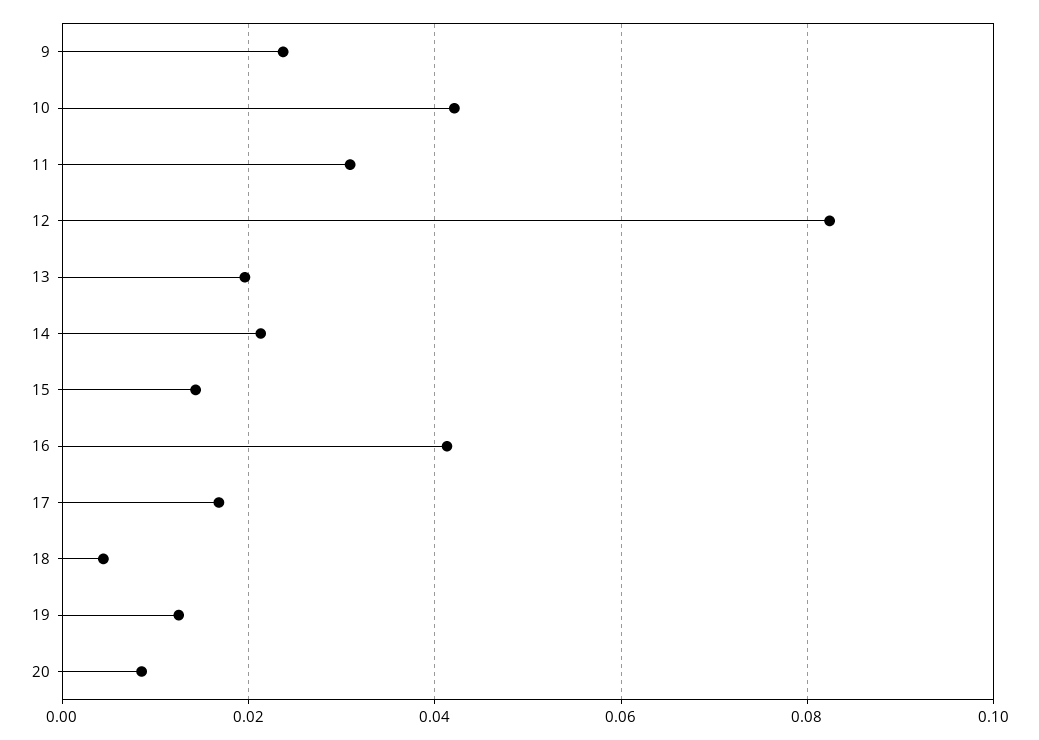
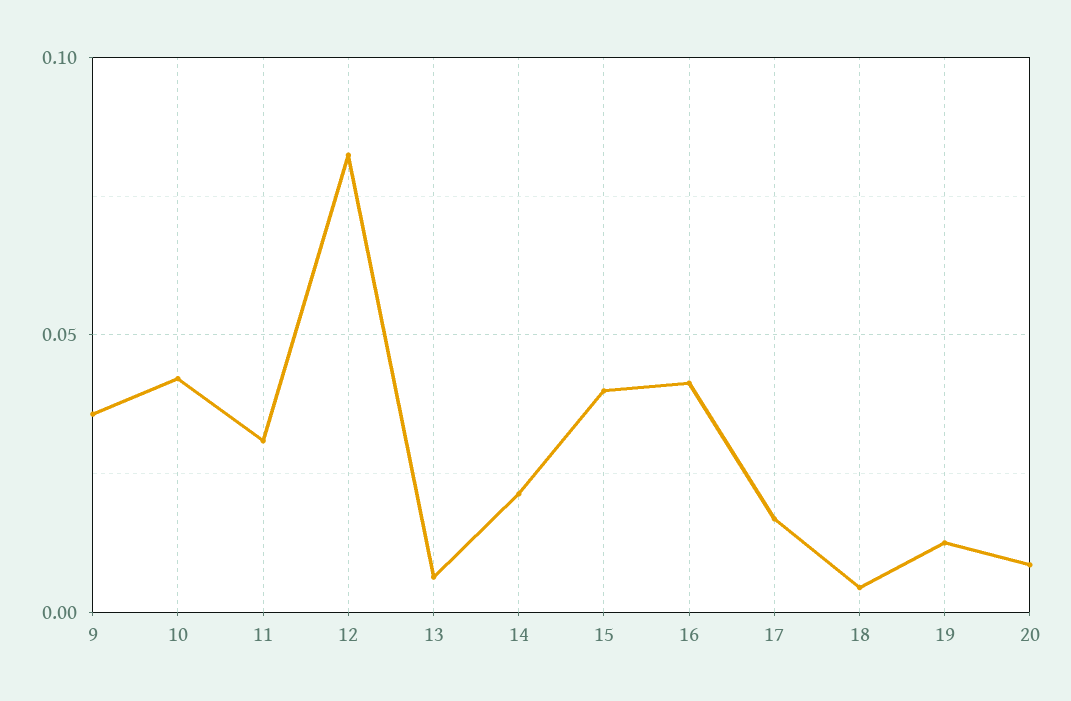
9: 0.024 -> 0.035
13: 0.02 -> 0.005
15: 0.014 -> 0.04

